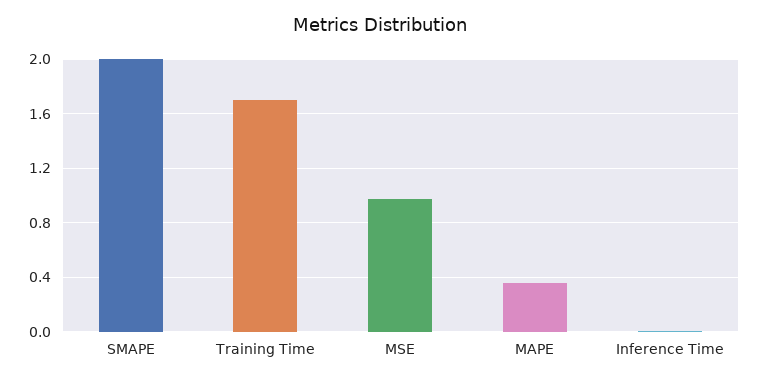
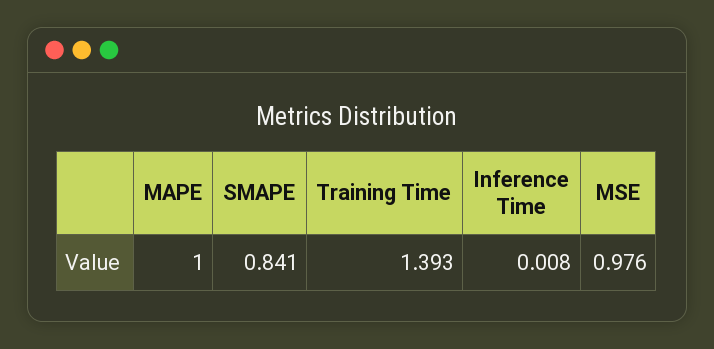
SMAPE: 2 -> 0.841
Training Time: 1.7 -> 1.393
MAPE: 0.35 -> 1

